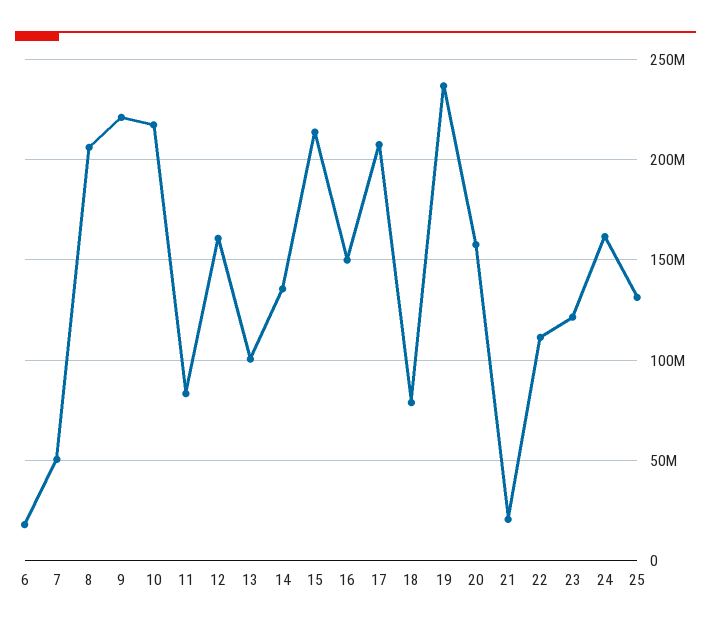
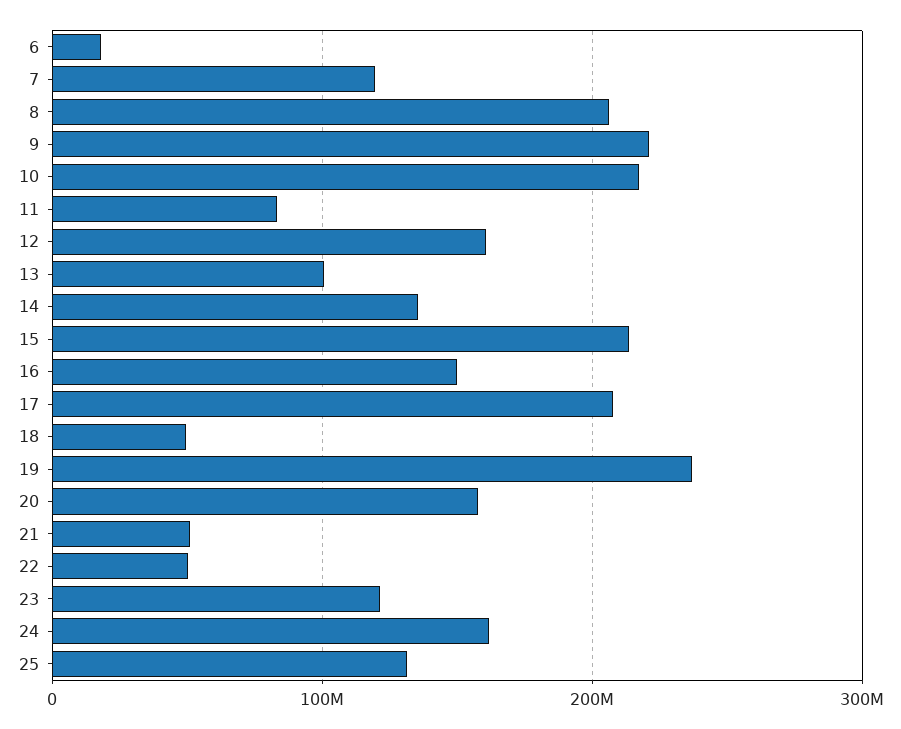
7: 50000000 -> 120000000
18: 80000000 -> 50000000
21: 20000000 -> 50000000
22: 110000000 -> 50000000

